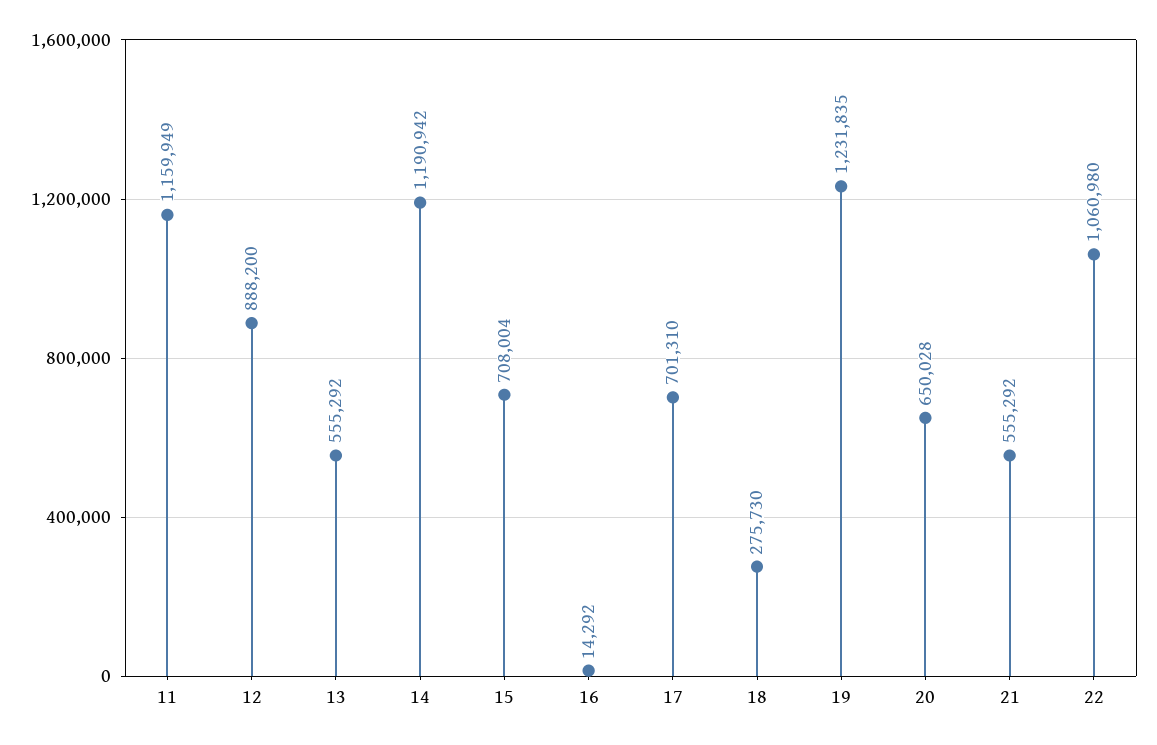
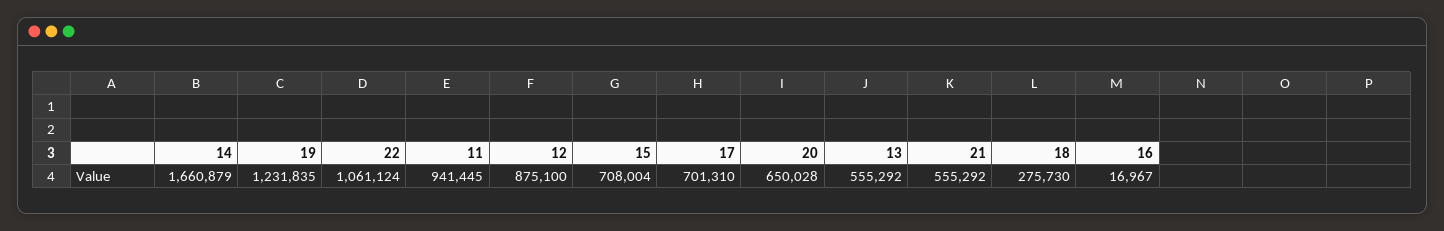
11: 1159949 -> 941445
12: 888200 -> 875100
14: 1190942 -> 1660879
16: 14292 -> 16967
22: 1060980 -> 1061124

